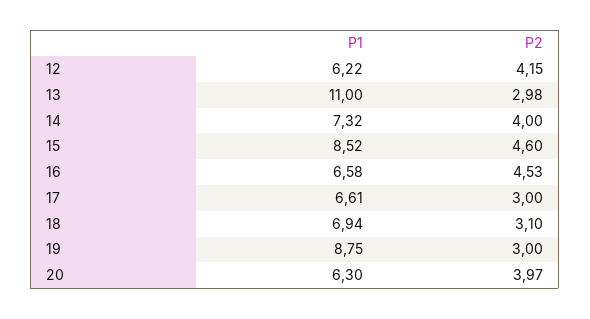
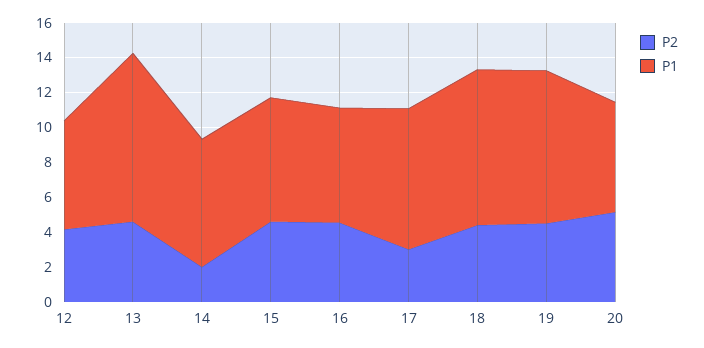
P1, 13: 11 -> 9.5
P2, 13: 2.98 -> 4.5
P2, 14: 4 -> 2
P1, 15: 8.52 -> 7
P1, 17: 6.61 -> 8
P1, 18: 6.94 -> 9
P2, 18: 3.1 -> 4.5
P2, 19: 3 -> 4.5
P2, 20: 3.97 -> 5

